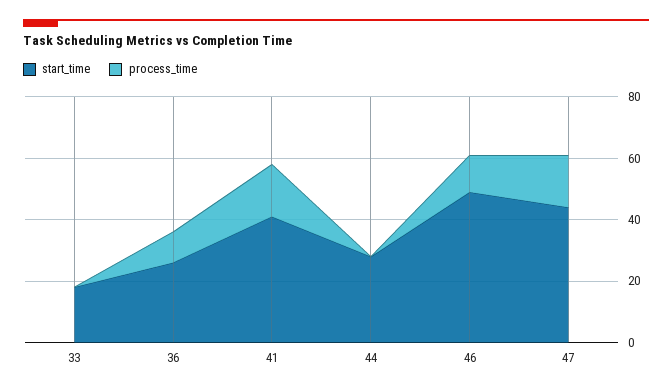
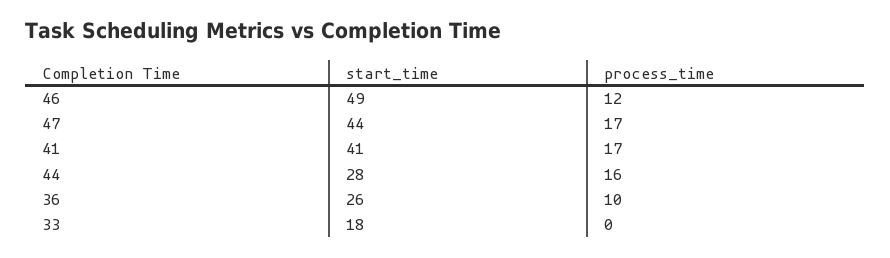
process_time, 44: 0 -> 16

